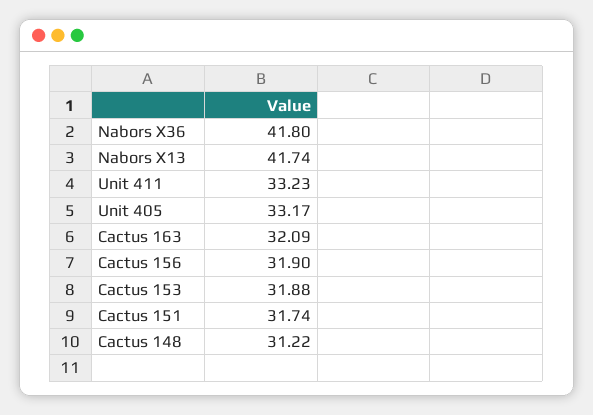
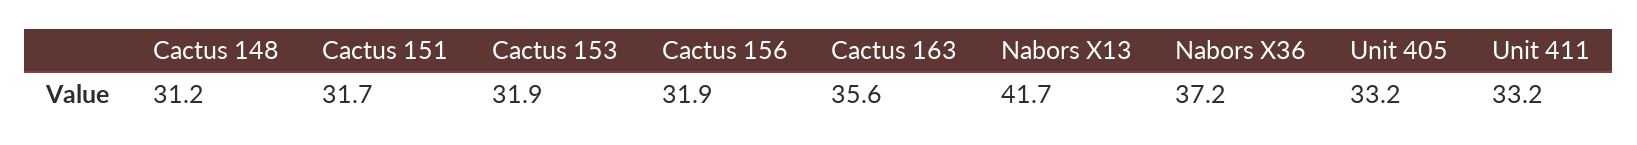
Nabors X36: 41.8 -> 37.2
Cactus 163: 32.09 -> 35.6

